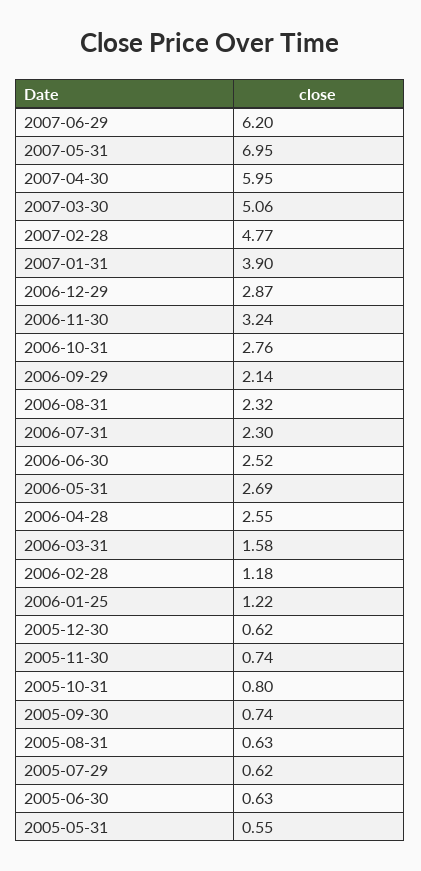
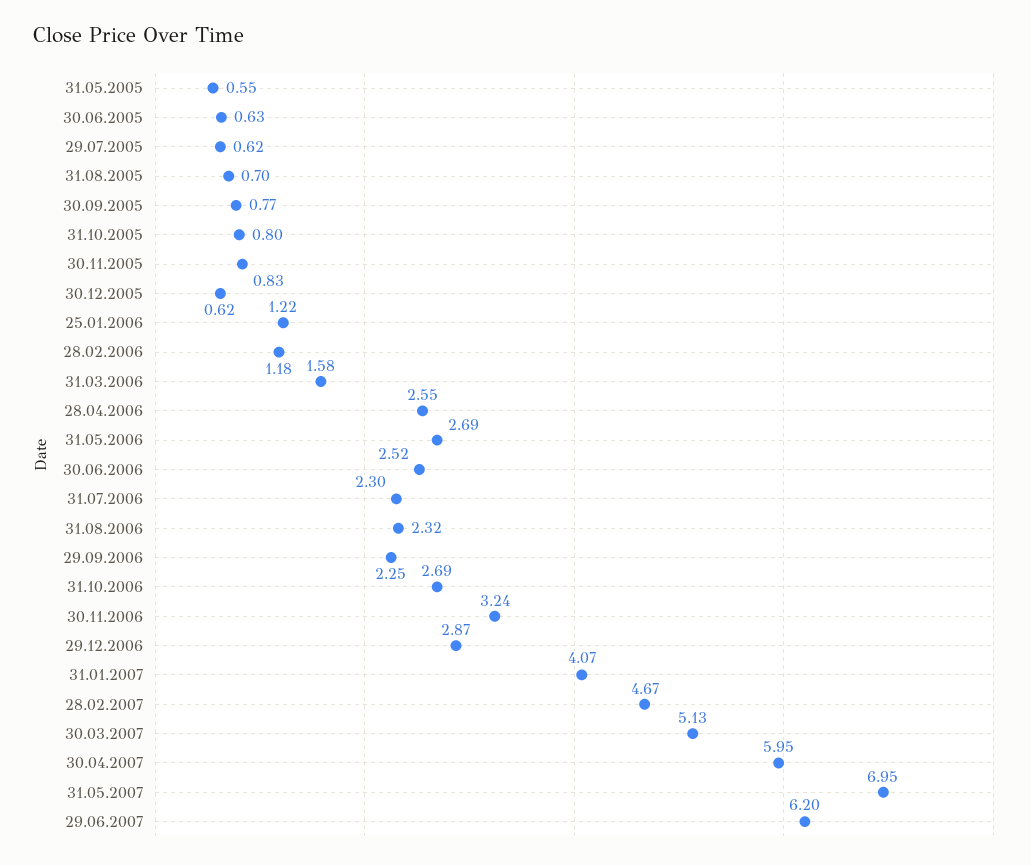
2007-03-30: 5.06 -> 5.13
2007-02-28: 4.77 -> 4.67
2007-01-31: 3.9 -> 4.07
2006-10-31: 2.76 -> 2.69
2006-09-29: 2.14 -> 2.25
2005-11-30: 0.74 -> 0.83
2005-09-30: 0.74 -> 0.77
2005-08-31: 0.63 -> 0.7

